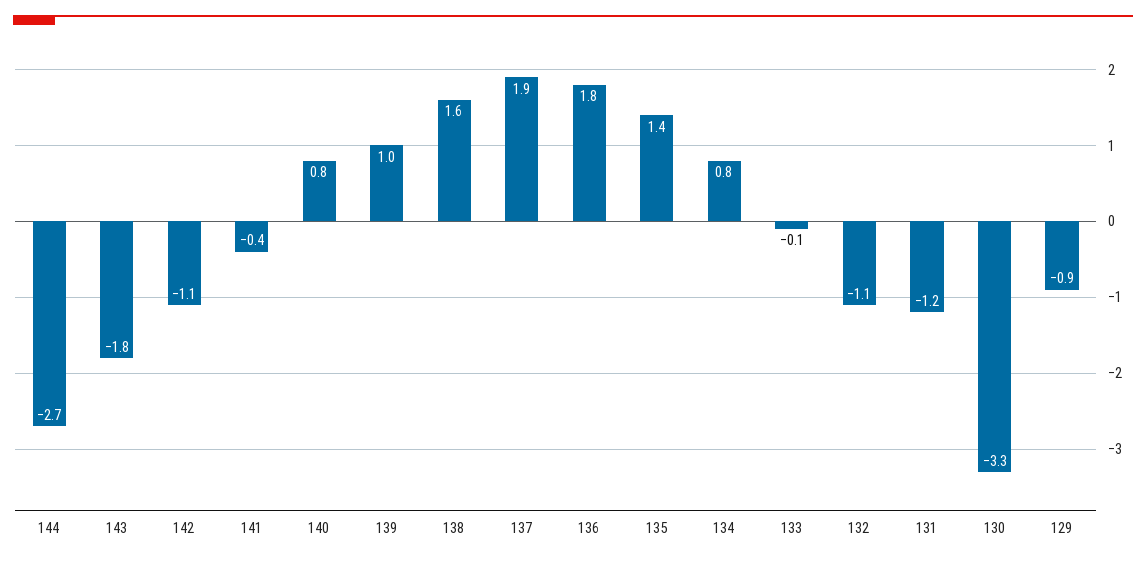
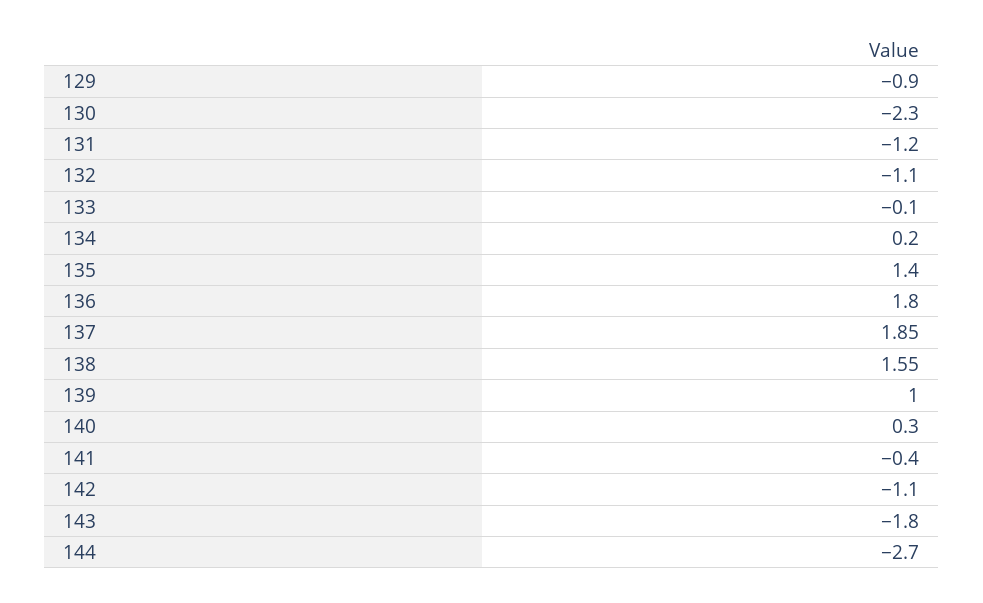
140: 0.8 -> 0.3
134: 0.8 -> 0.2
130: -3.3 -> -2.3

